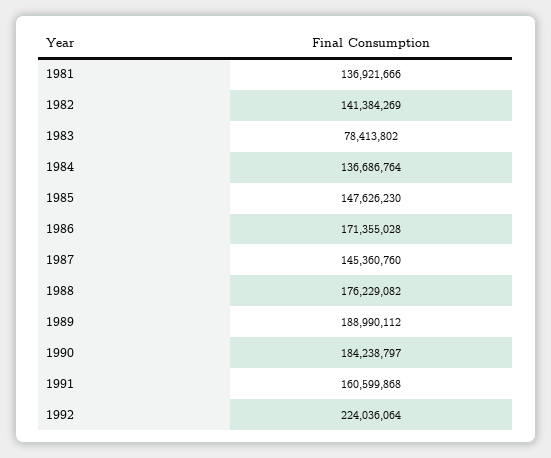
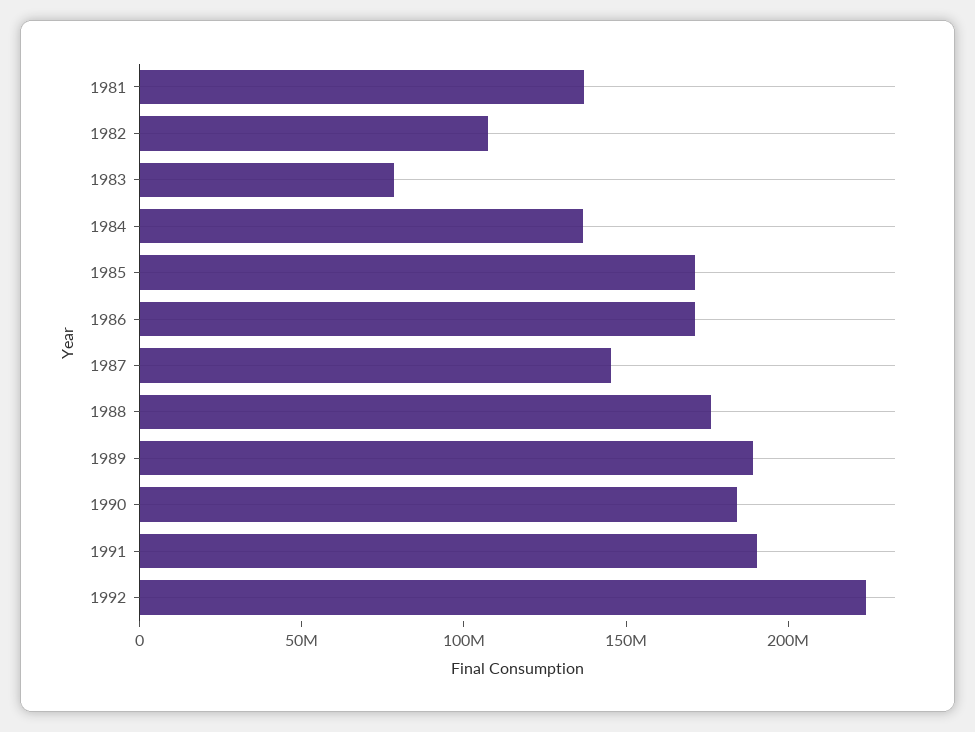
1982: 141384269 -> 110000000
1985: 147626230 -> 170000000
1991: 160599868 -> 190000000

